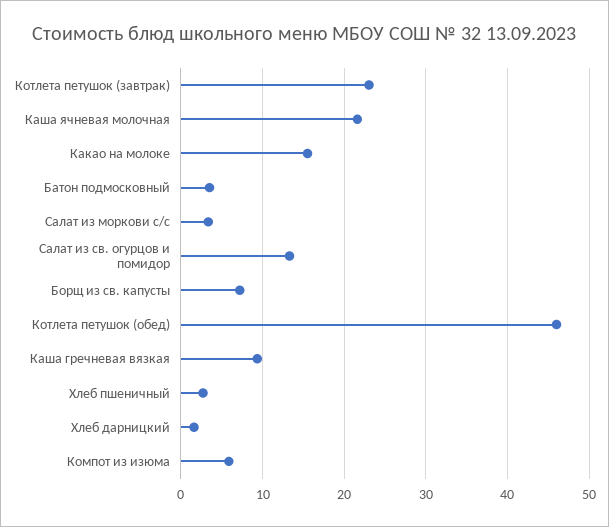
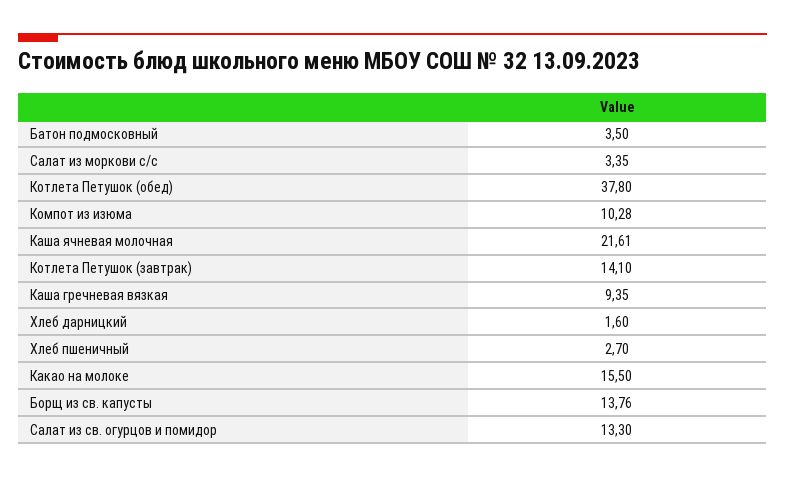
Котлета петушок (завтрак): 23 -> 14.1
Борщ из св. капусты: 7 -> 13.76
Котлета петушок (обед): 46 -> 37.8
Компот из изюма: 6 -> 10.28

